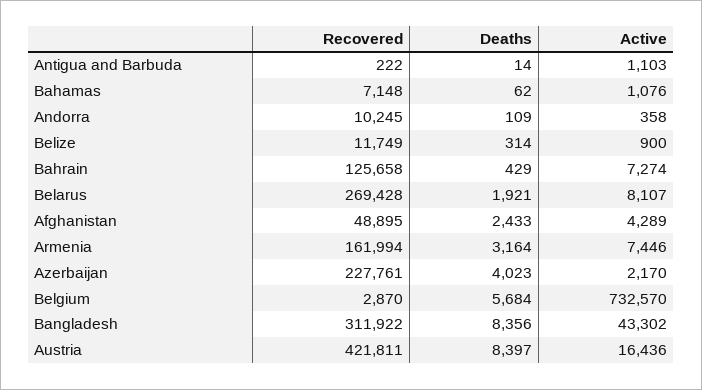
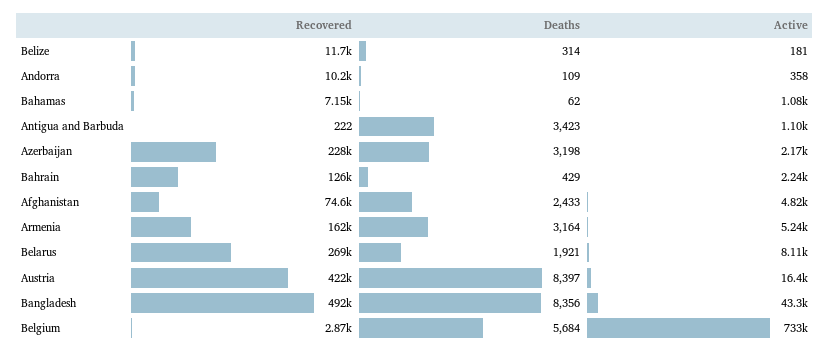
Deaths, Antigua and Barbuda: 14 -> 3423
Active, Belize: 900 -> 181
Active, Bahrain: 7274 -> 2240
Recovered, Afghanistan: 48895 -> 74600
Active, Afghanistan: 4289 -> 4820
Active, Armenia: 7446 -> 5240
Deaths, Azerbaijan: 4023 -> 3198
Recovered, Bangladesh: 311922 -> 492000

